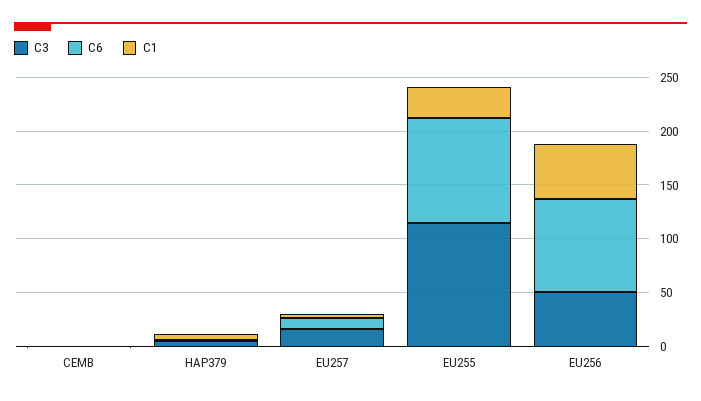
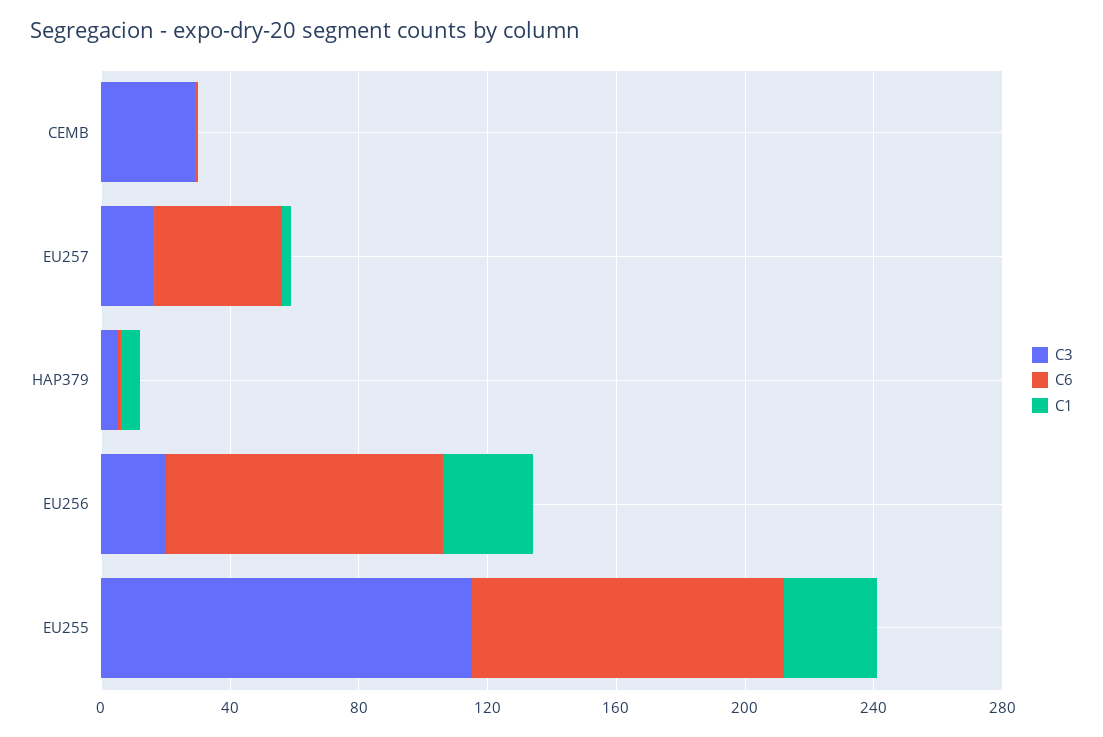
C3, CEMB: 0 -> 30
C6, EU257: 10 -> 40
C3, EU256: 50 -> 20
C1, EU256: 50 -> 30

